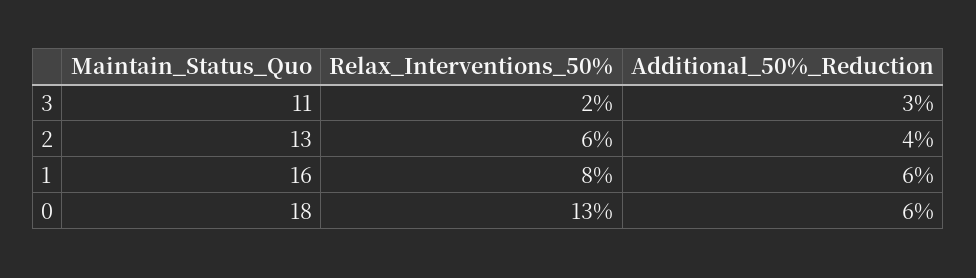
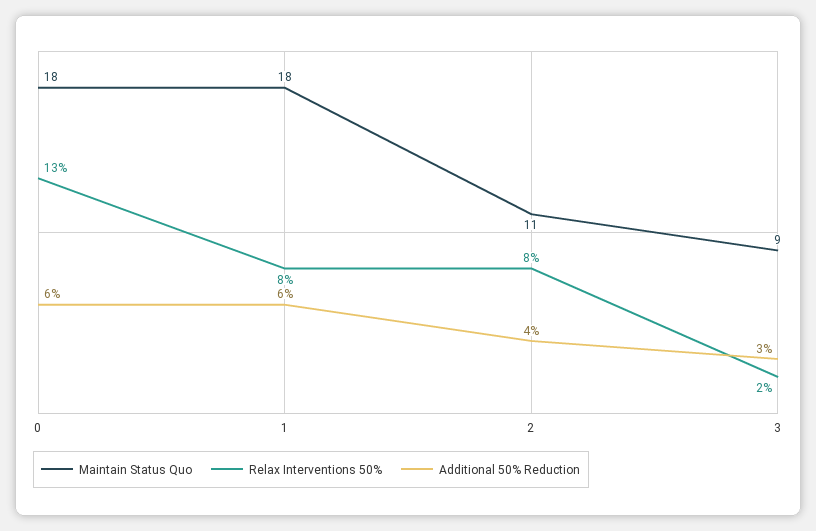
Maintain_Status_Quo, 3: 11 -> 9
Maintain_Status_Quo, 2: 13 -> 11
Relax_Interventions_50%, 2: 6 -> 8
Maintain_Status_Quo, 1: 16 -> 18

